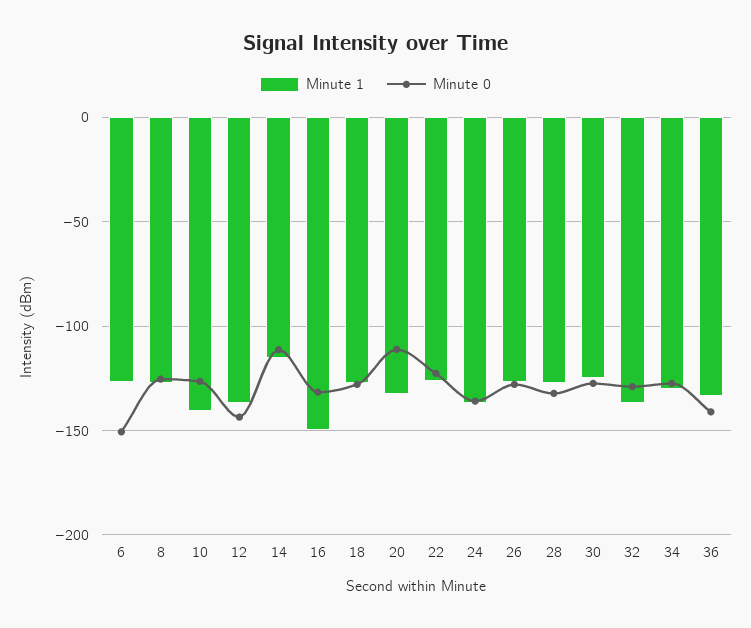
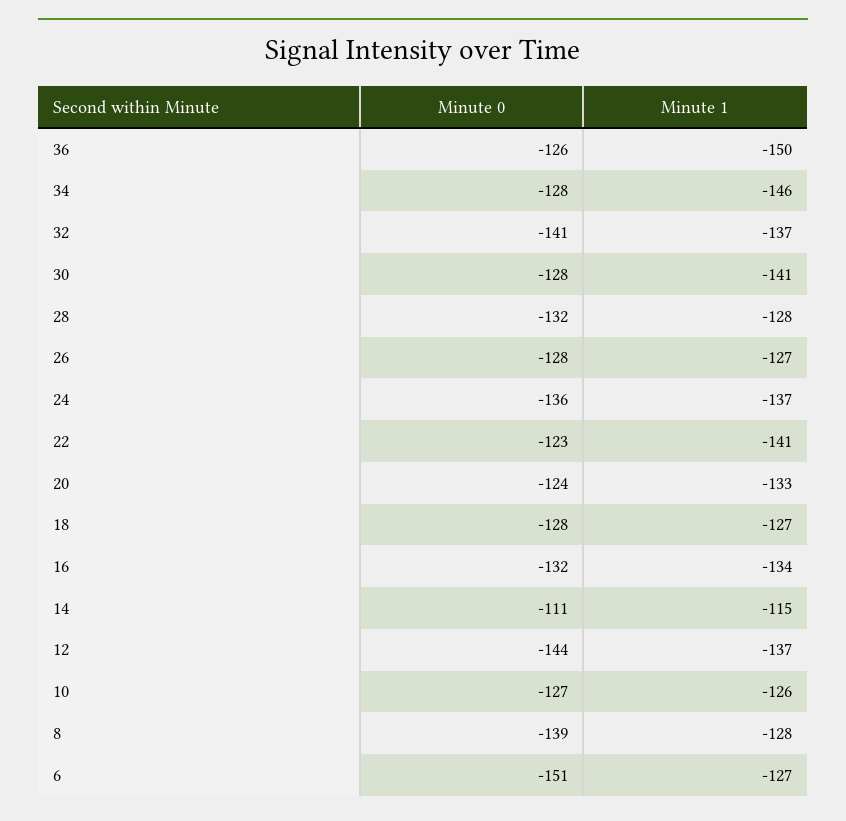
Minute 0, 8: -125 -> -139
Minute 1, 10: -140 -> -126
Minute 1, 16: -150 -> -134
Minute 0, 20: -110 -> -124
Minute 1, 22: -125 -> -141
Minute 1, 30: -125 -> -141
Minute 0, 32: -130 -> -141
Minute 1, 34: -130 -> -146
Minute 1, 36: -135 -> -150
Minute 0, 36: -140 -> -126

